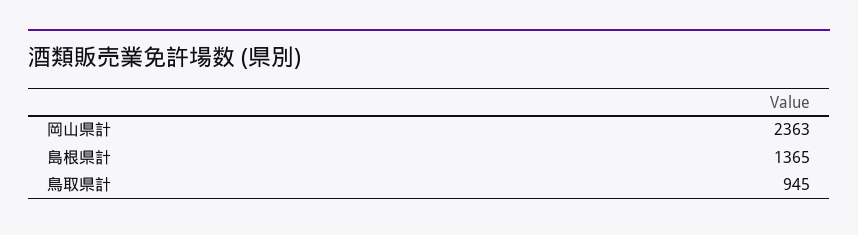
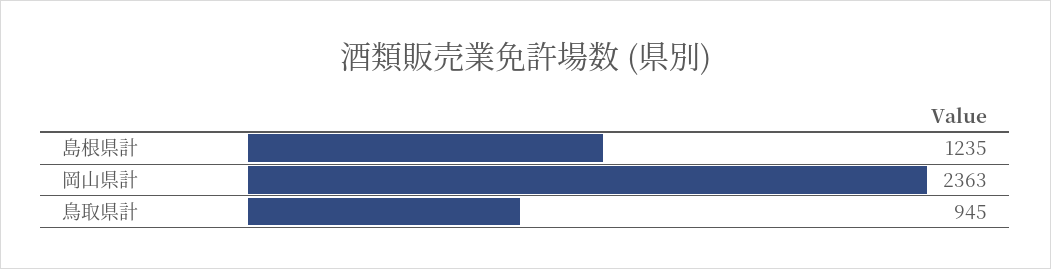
島根県計: 1365 -> 1235

